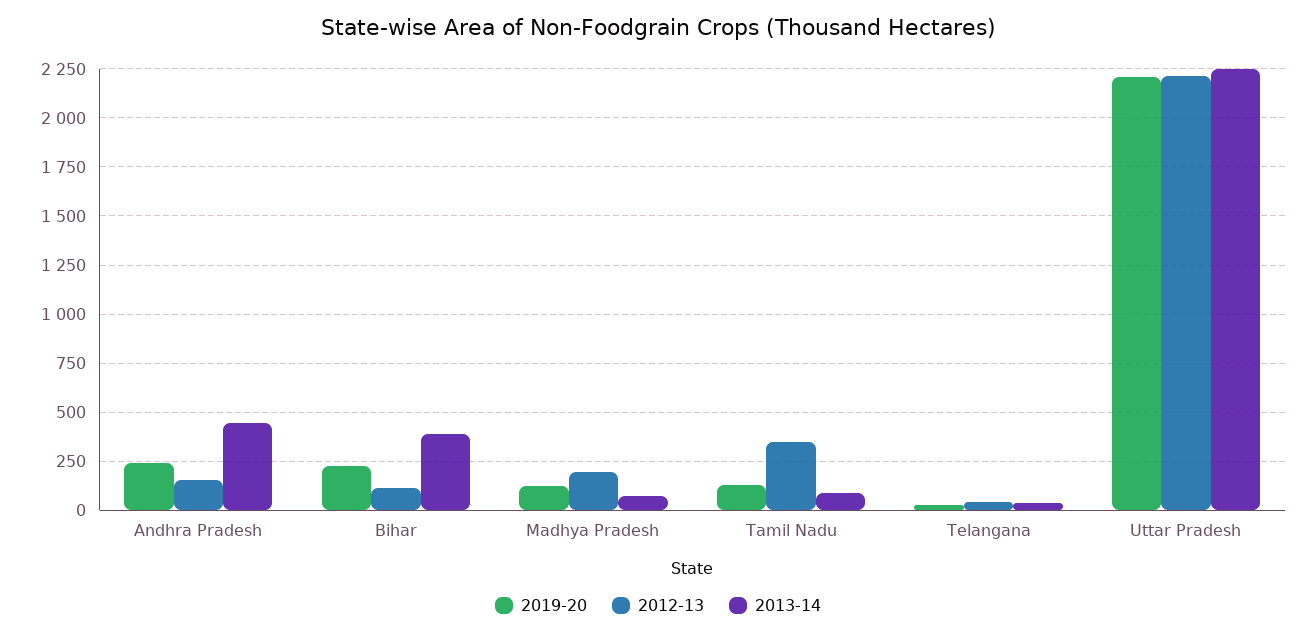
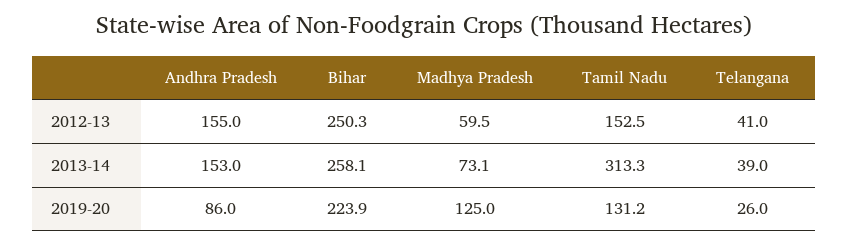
2019-20, Andhra Pradesh: 250 -> 86
2013-14, Andhra Pradesh: 450 -> 153
2012-13, Bihar: 100 -> 250.3
2013-14, Bihar: 400 -> 258.1
2012-13, Madhya Pradesh: 200 -> 59.5
2012-13, Tamil Nadu: 350 -> 152.5
2013-14, Tamil Nadu: 100 -> 313.3
2019-20, Uttar Pradesh: 2200 -> none
2012-13, Uttar Pradesh: 2200 -> none
2013-14, Uttar Pradesh: 2250 -> none

